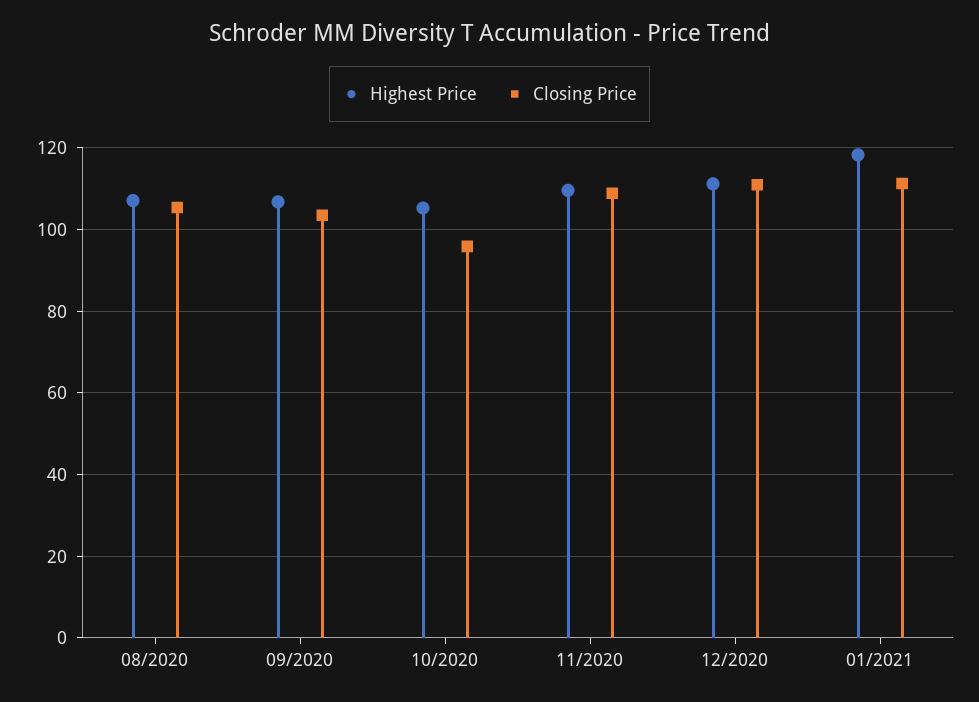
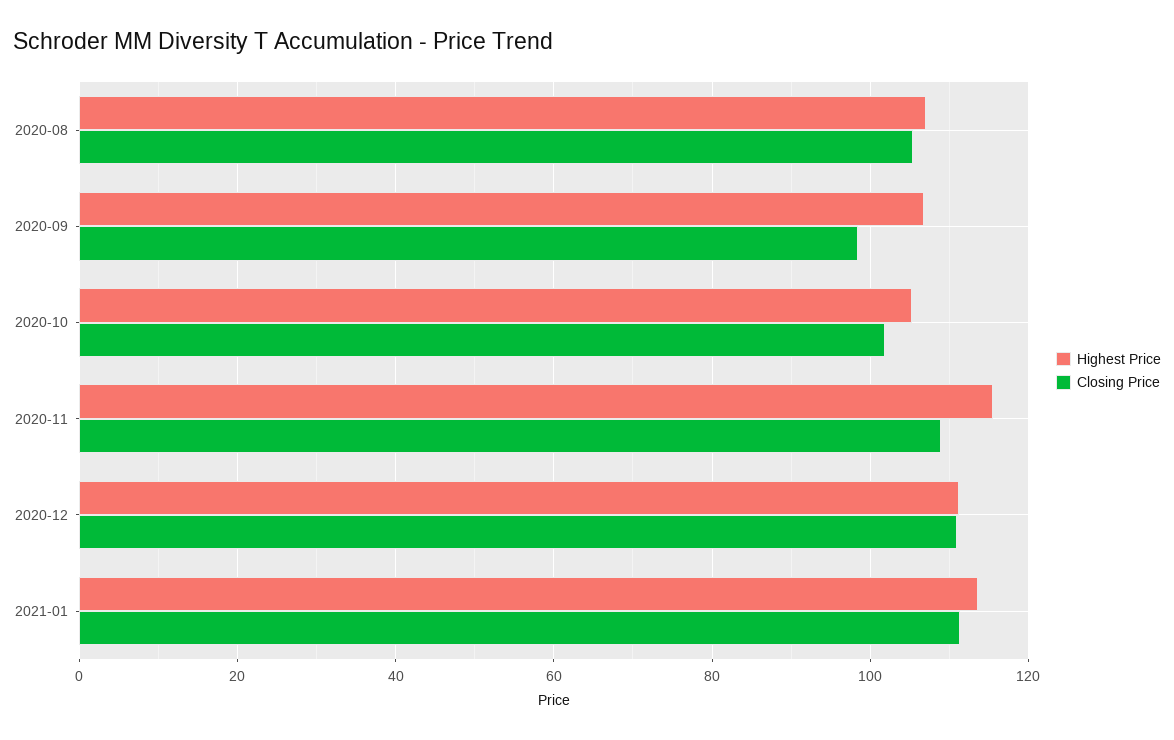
Closing Price, 09/2020: 104 -> 98
Closing Price, 10/2020: 96 -> 102
Highest Price, 11/2020: 110 -> 116
Highest Price, 01/2021: 118 -> 114

